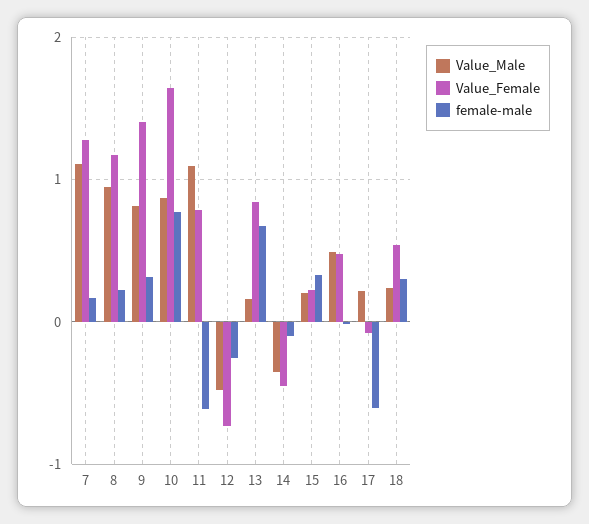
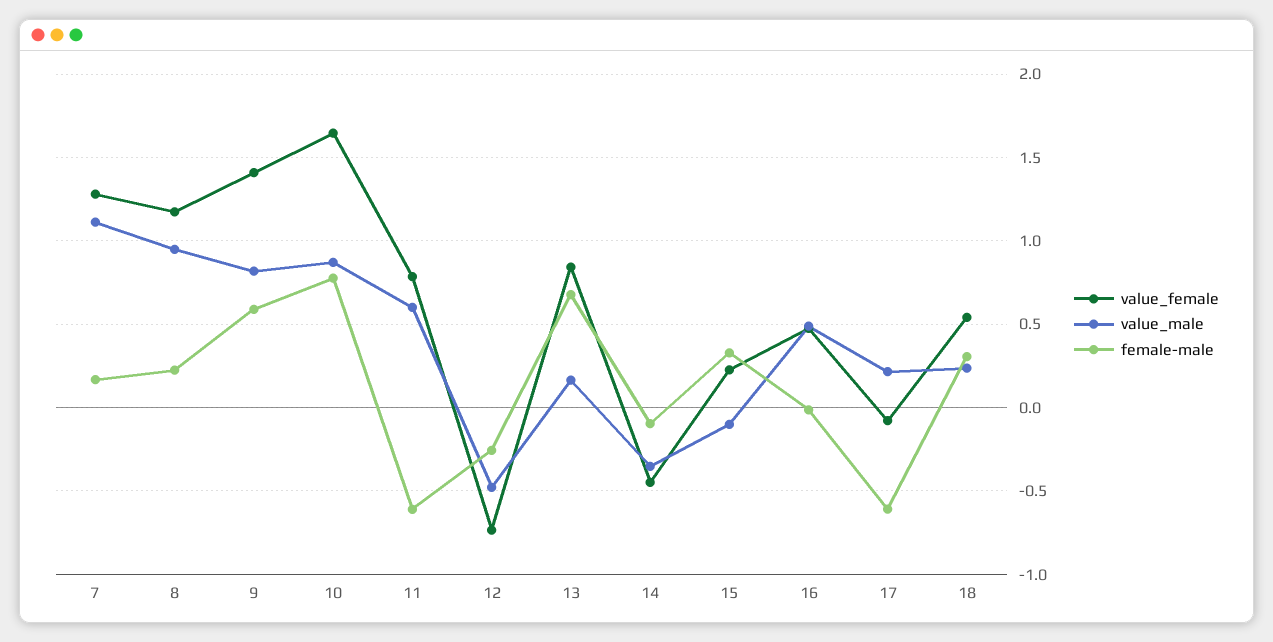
female-male, 9: 0.3 -> 0.6
Value_Male, 11: 1.1 -> 0.6
Value_Male, 15: 0.2 -> -0.1

